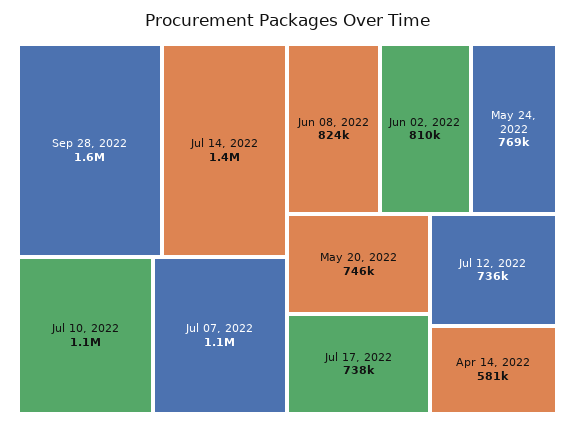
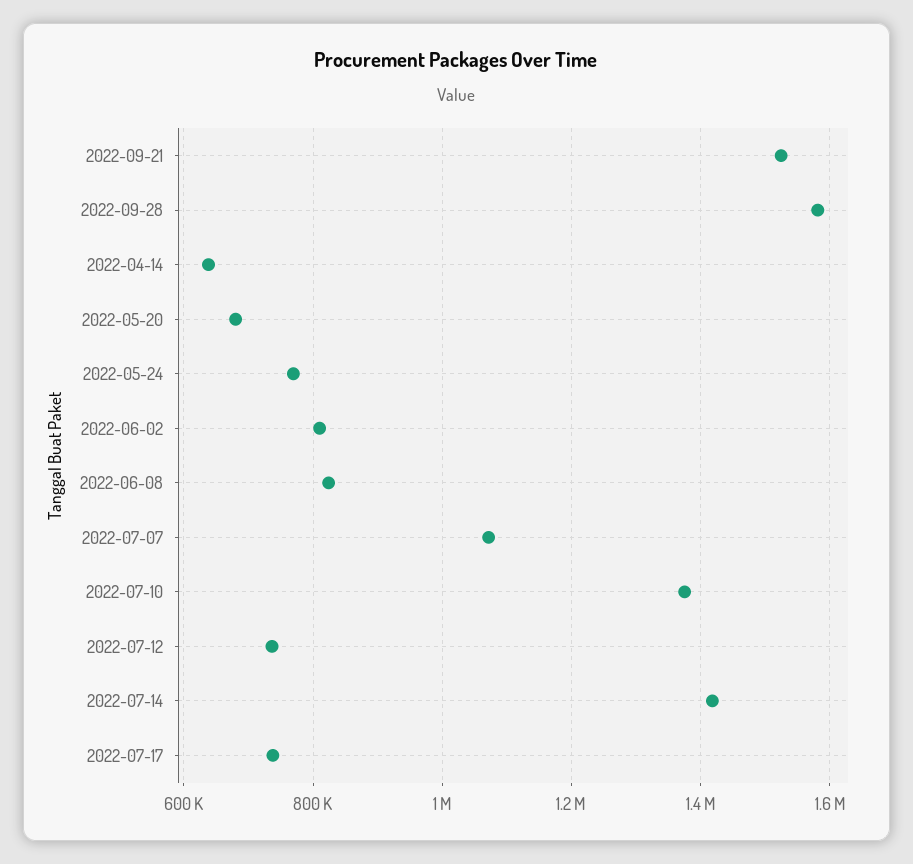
Jul 10, 2022: 1100000 -> 1380000
May 20, 2022: 746000 -> 680000
Apr 14, 2022: 581000 -> 640000
2022-09-21: none -> 1520000

